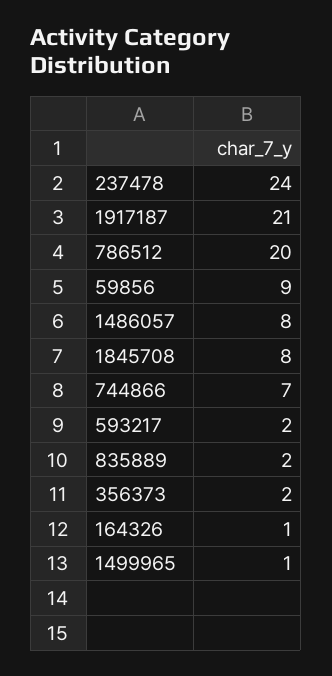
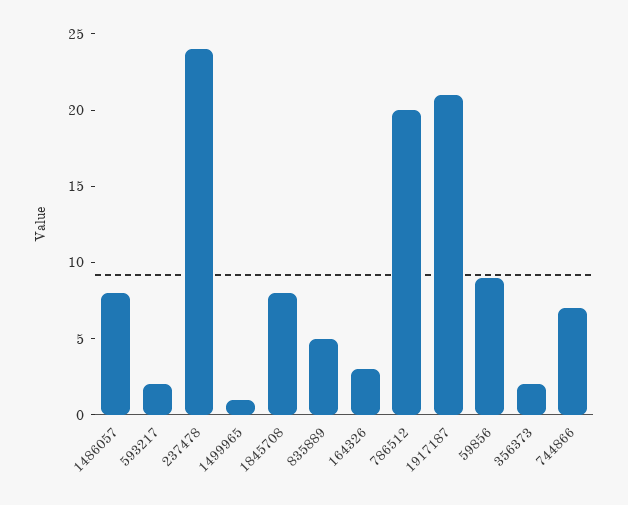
835889: 2 -> 5
164326: 1 -> 3

